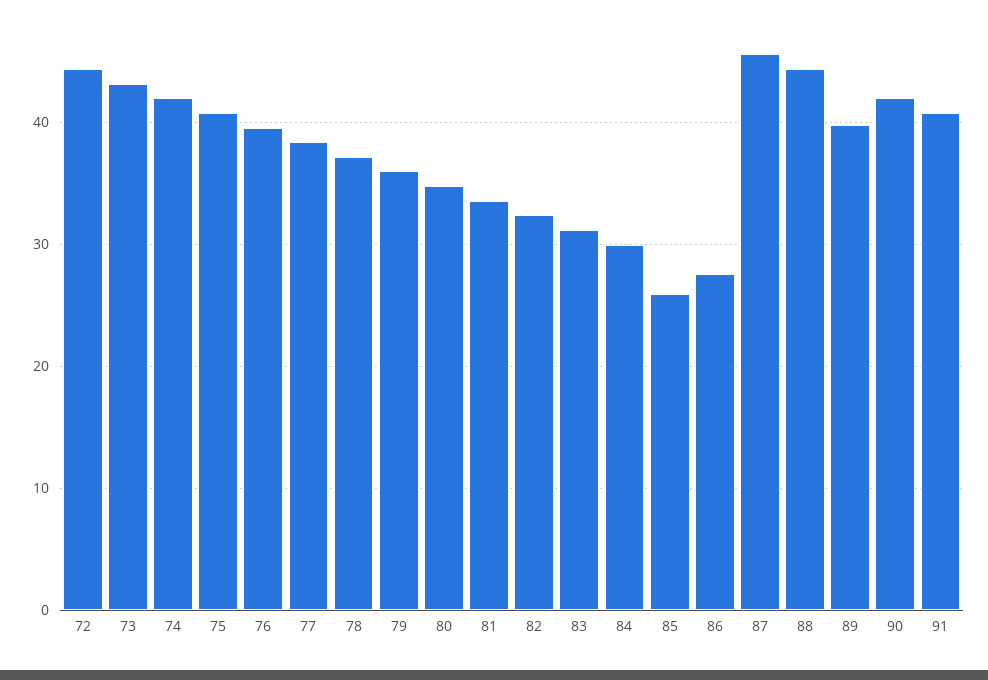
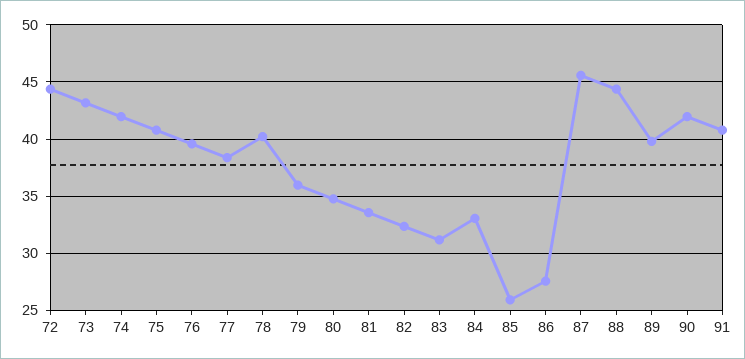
78: 37 -> 40
84: 30 -> 33

